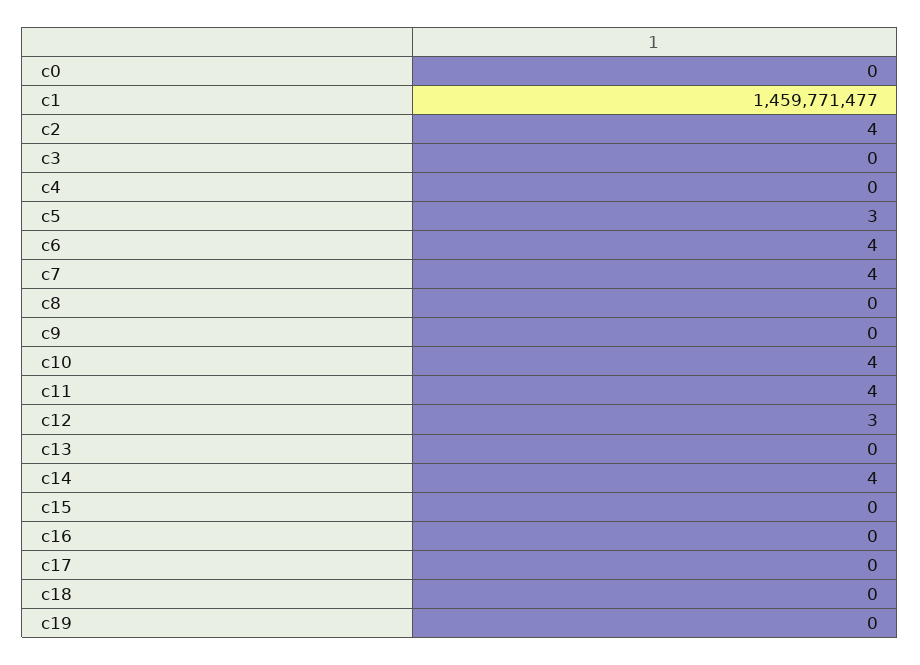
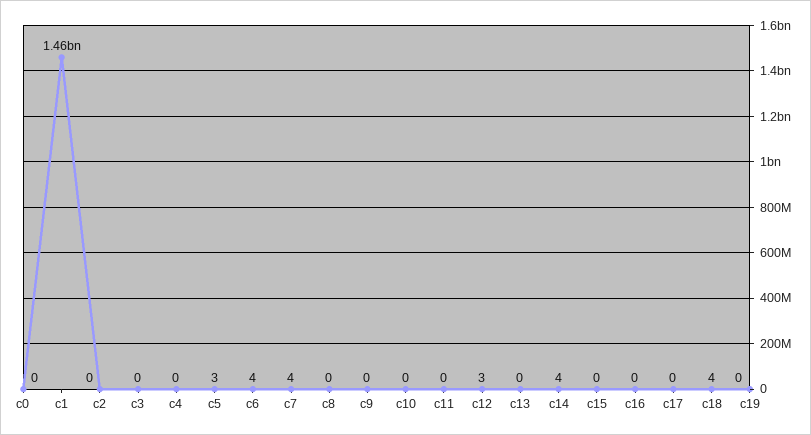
c2: 4 -> 0
c10: 4 -> 0
c11: 4 -> 0
c18: 0 -> 4

